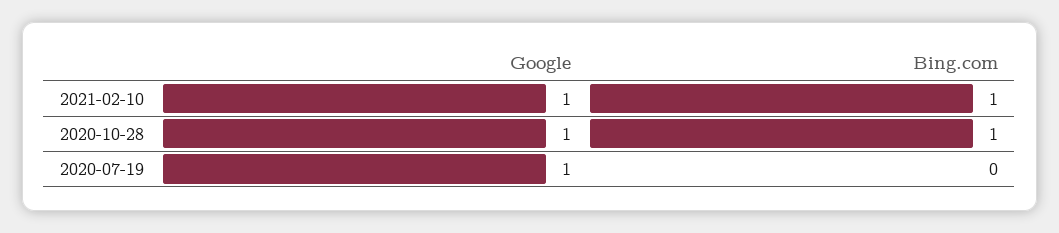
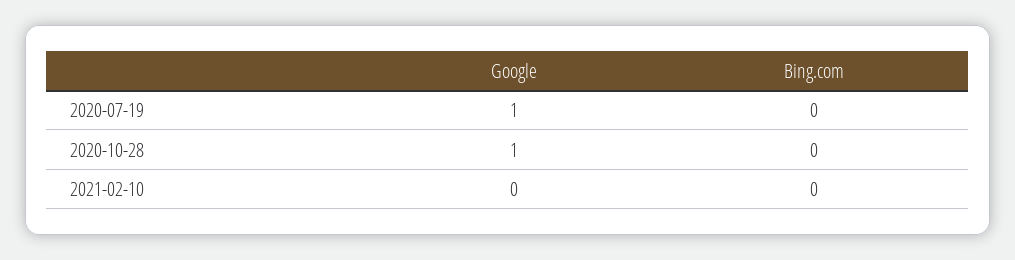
Google, 2021-02-10: 1 -> 0
Bing.com, 2021-02-10: 1 -> 0
Bing.com, 2020-10-28: 1 -> 0

